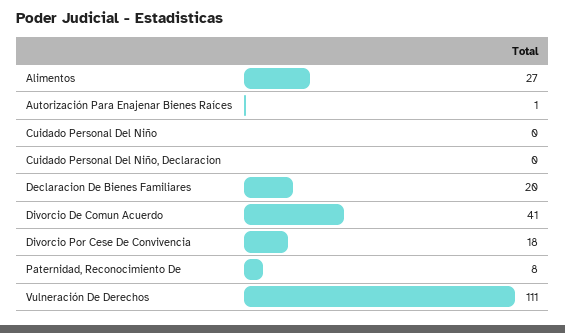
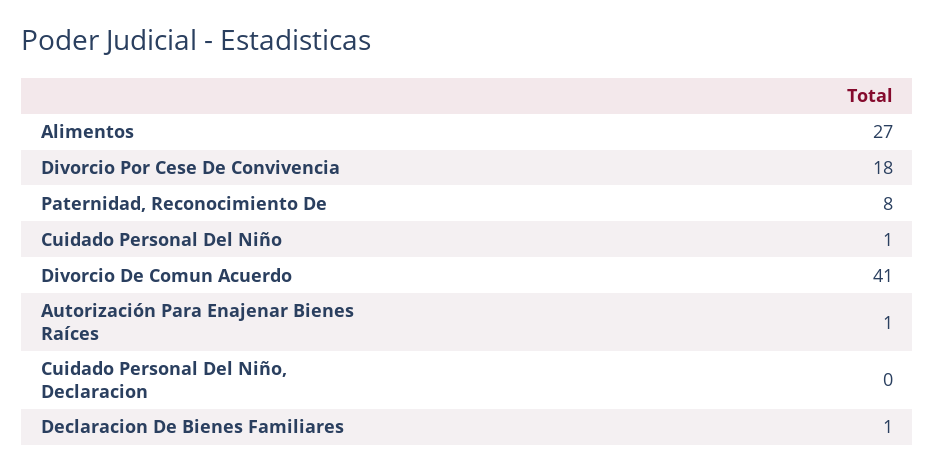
Cuidado Personal Del Niño: 0 -> 1
Declaracion De Bienes Familiares: 20 -> 1
Vulneración De Derechos: 111 -> none

